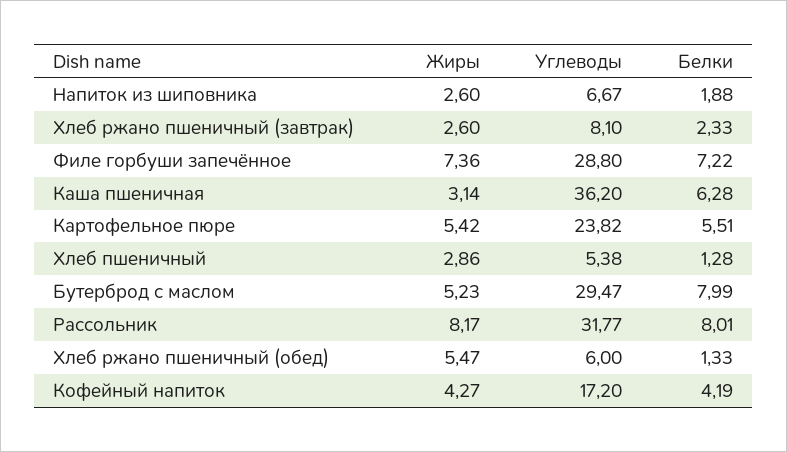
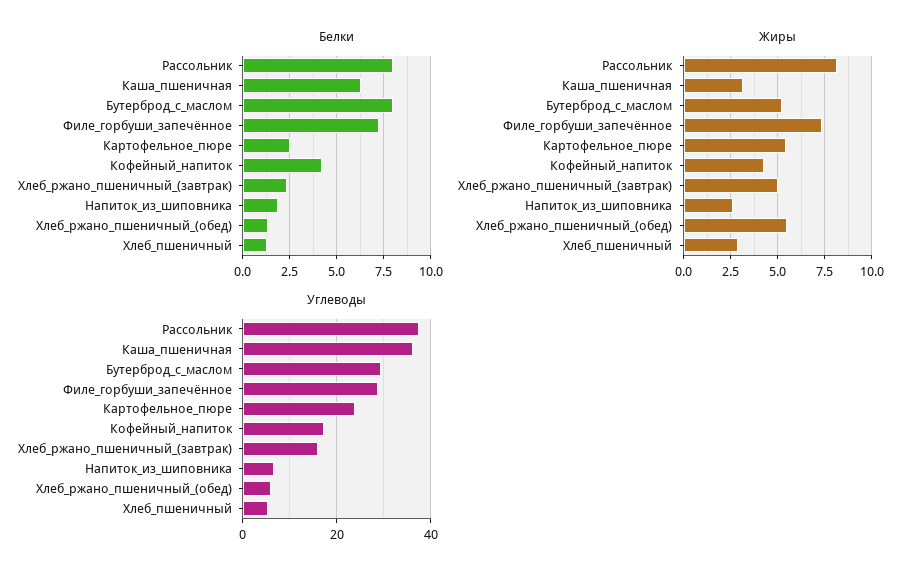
Жиры, Хлеб ржано пшеничный (завтрак): 2.6 -> 5
Углеводы, Хлеб ржано пшеничный (завтрак): 8.1 -> 16
Белки, Картофельное пюре: 5.51 -> 2.5
Углеводы, Рассольник: 31.77 -> 38

